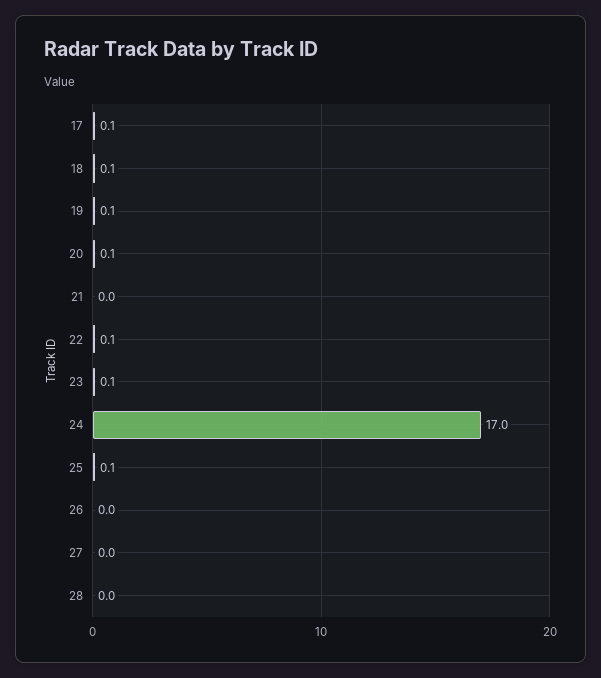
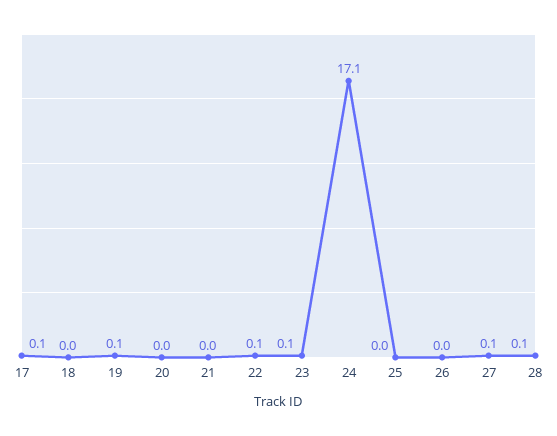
18: 0.1 -> 0
20: 0.1 -> 0
24: 17 -> 17.1
25: 0.1 -> 0
27: 0 -> 0.1
28: 0 -> 0.1

